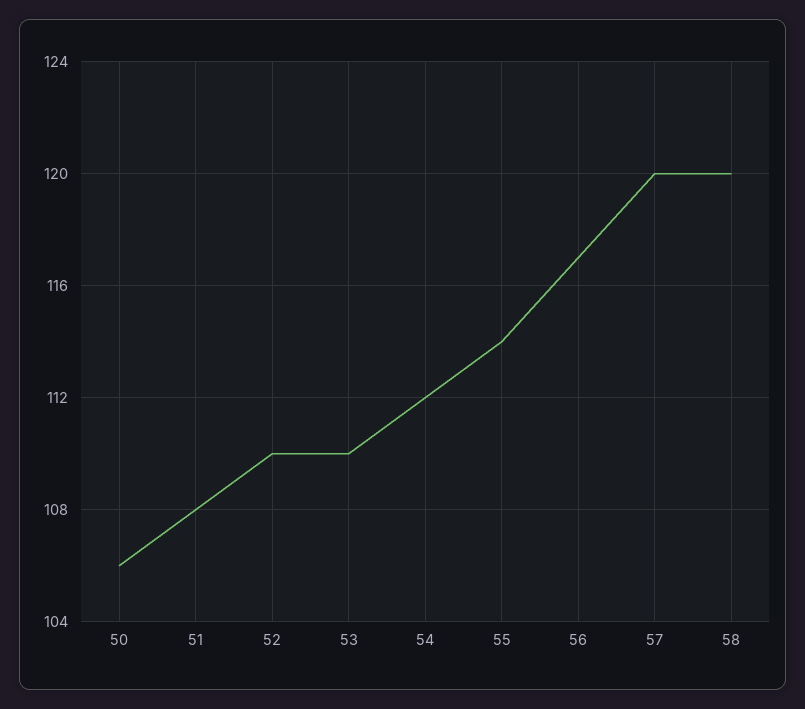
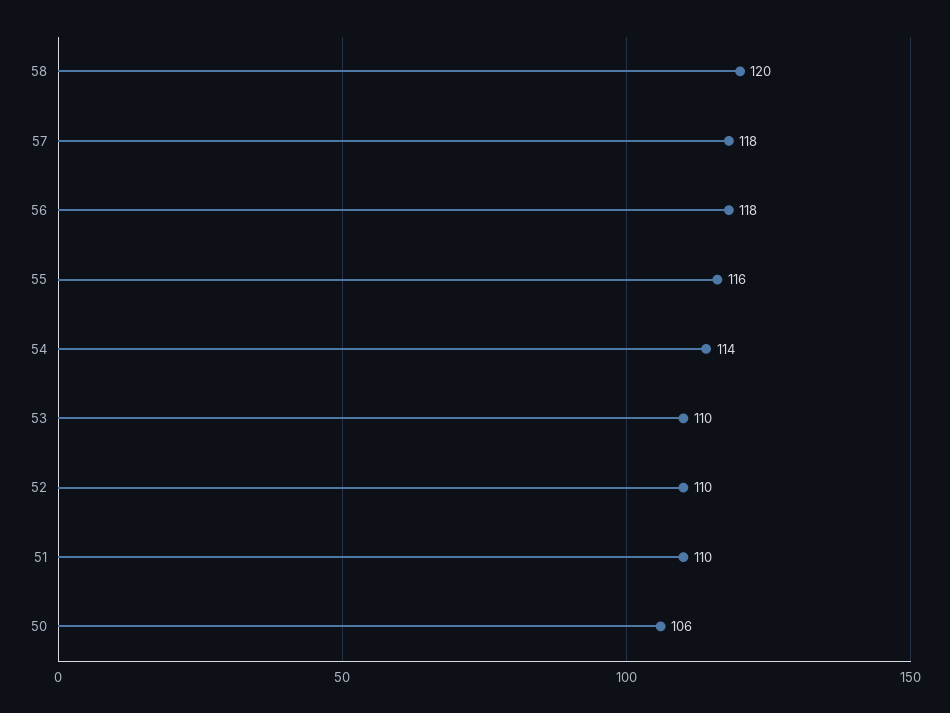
51: 108 -> 110
54: 112 -> 114
55: 114 -> 116
56: 117 -> 118
57: 120 -> 118

